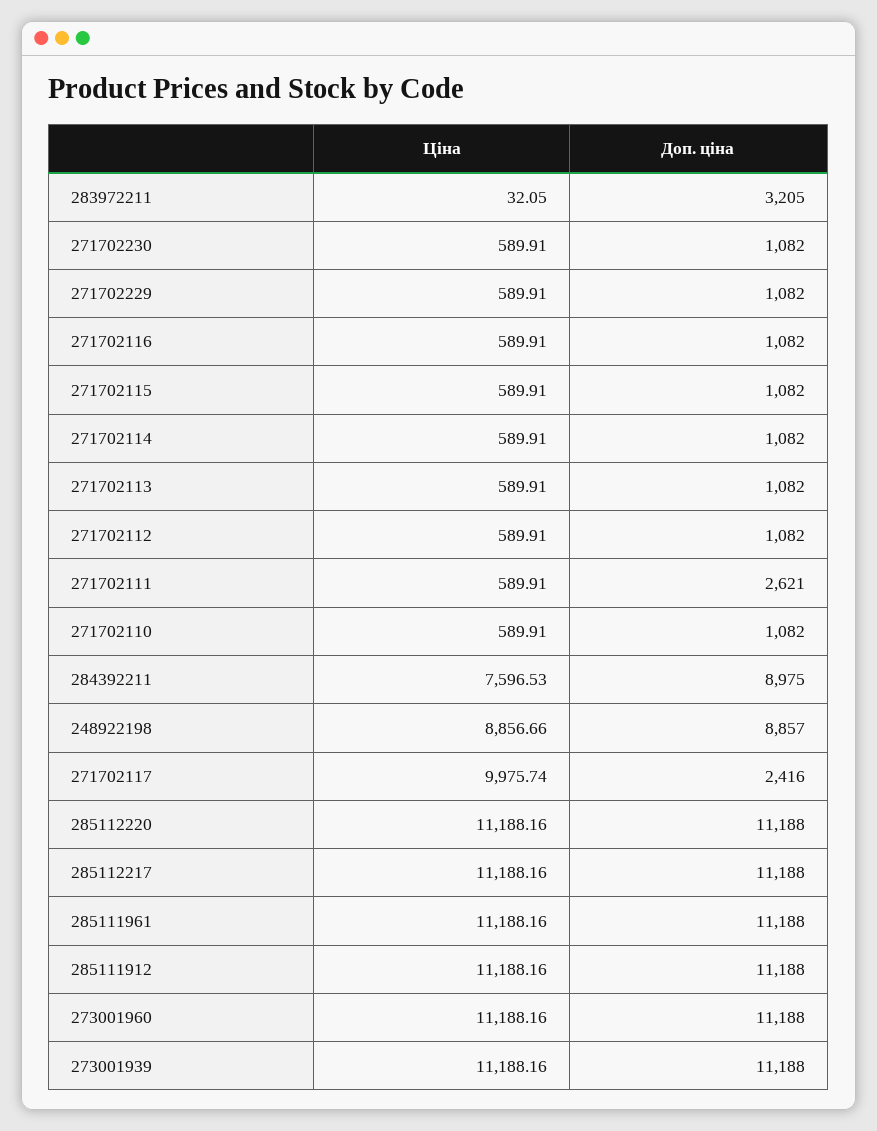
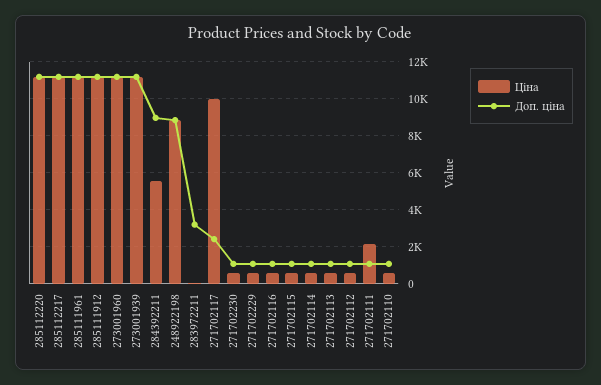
Ціна, 271702111: 589.91 -> 2000
Доп. ціна, 271702111: 2621 -> 1000
Ціна, 284392211: 7596.53 -> 5500

